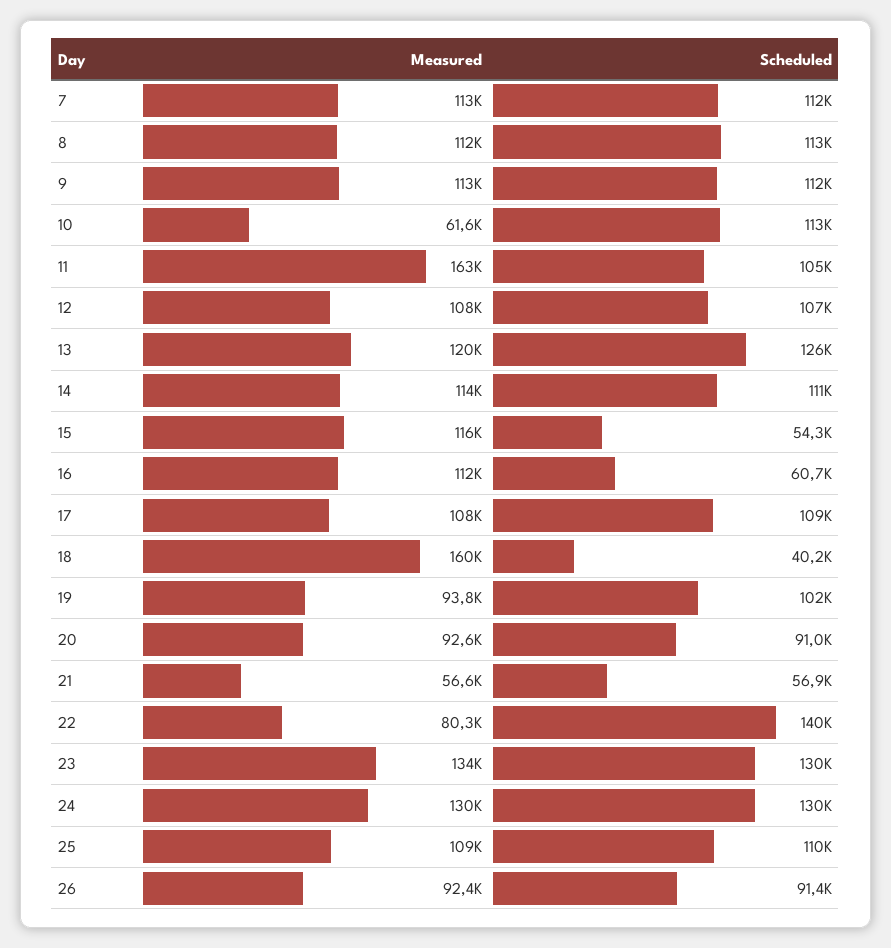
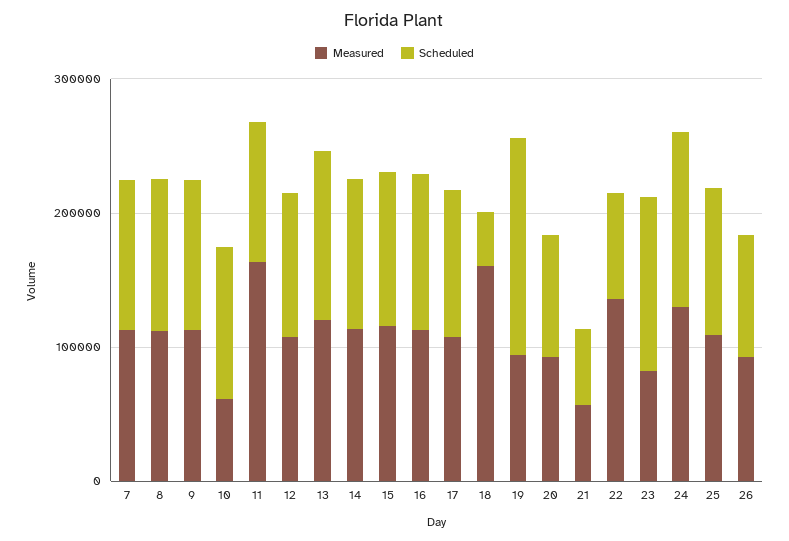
Scheduled, 15: 54300 -> 120000
Scheduled, 16: 60700 -> 120000
Scheduled, 19: 102000 -> 160000
Measured, 22: 80300 -> 140000
Scheduled, 22: 140000 -> 80000
Measured, 23: 134000 -> 80000

